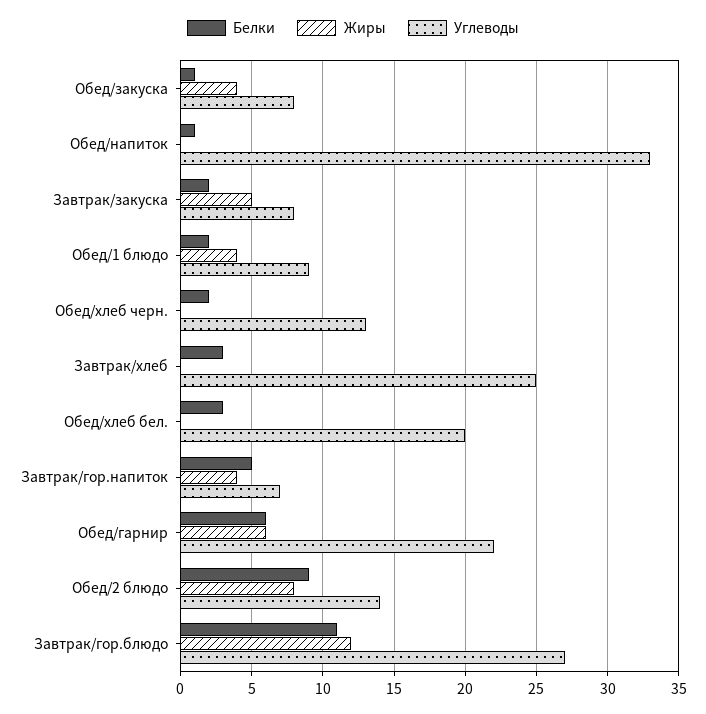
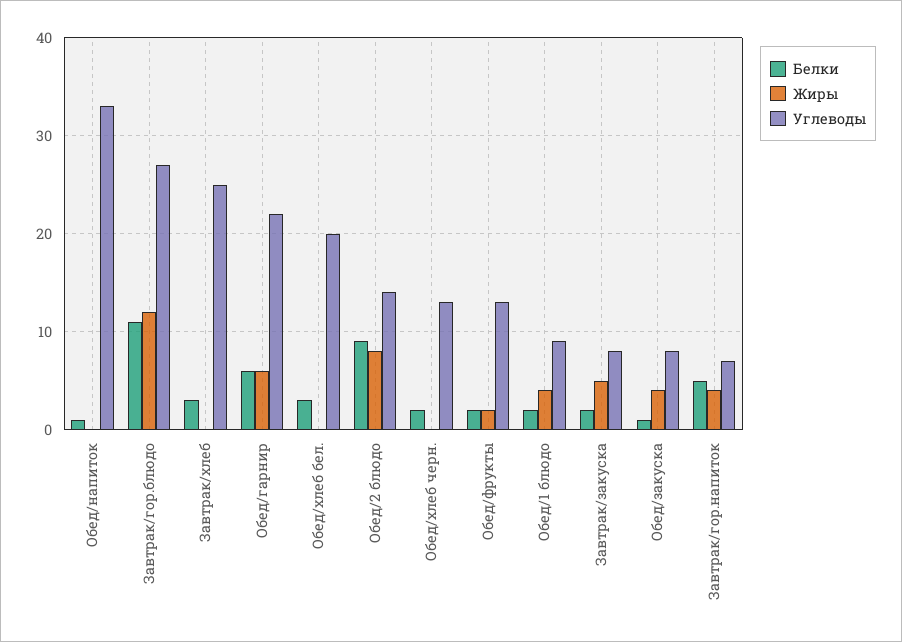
Белки, Обед/фрукты: none -> 2
Жиры, Обед/фрукты: none -> 2
Углеводы, Обед/фрукты: none -> 13

